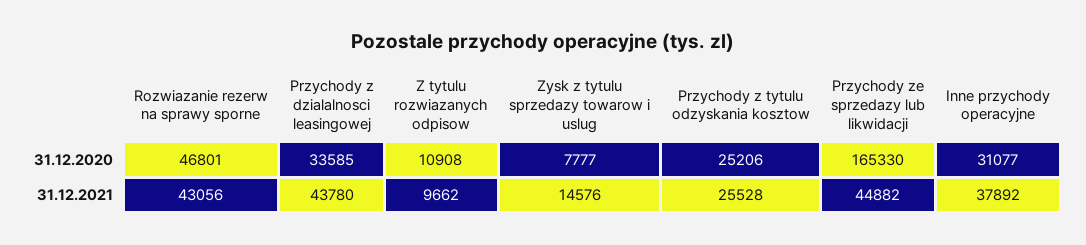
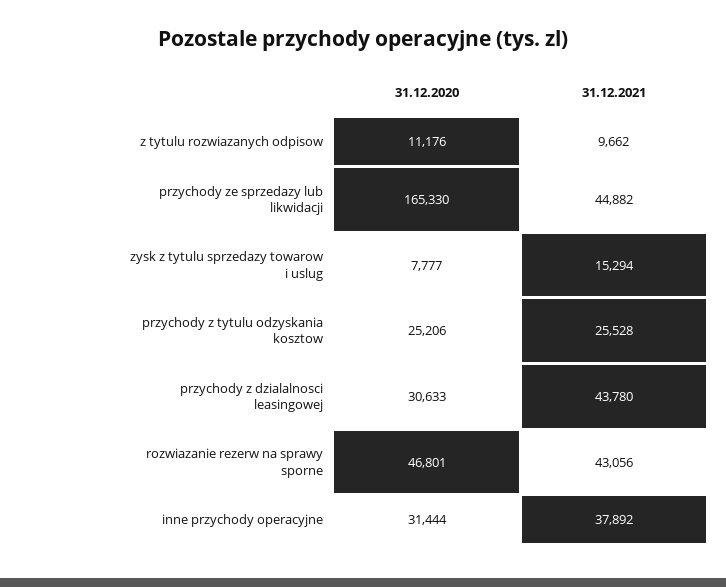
Przychody z dzialalnosci leasingowej, 31.12.2020: 33585 -> 30633
Z tytulu rozwiazanych odpisow, 31.12.2020: 10908 -> 11176
Inne przychody operacyjne, 31.12.2020: 31077 -> 31444
Zysk z tytulu sprzedazy towarow i uslug, 31.12.2021: 14576 -> 15294

